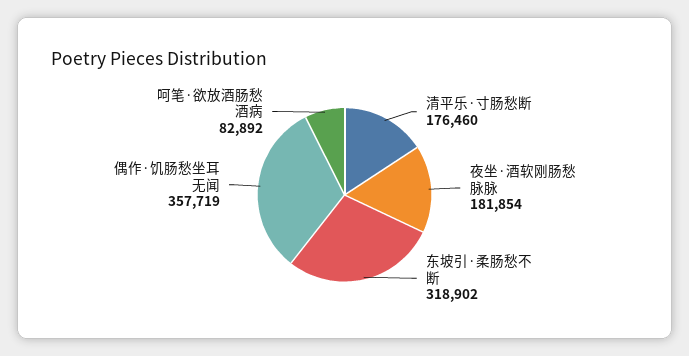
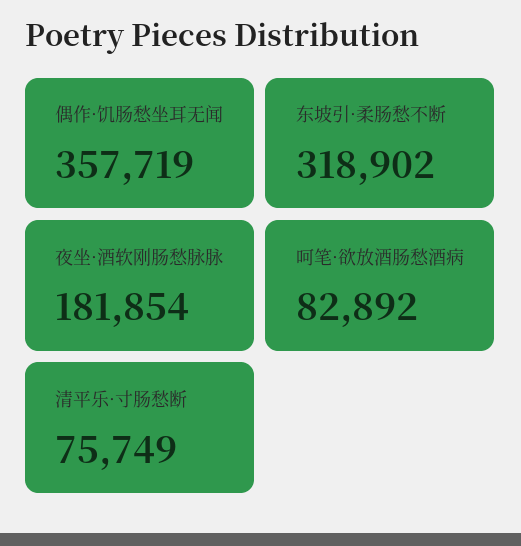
清平乐·寸肠愁断: 176460 -> 75749

